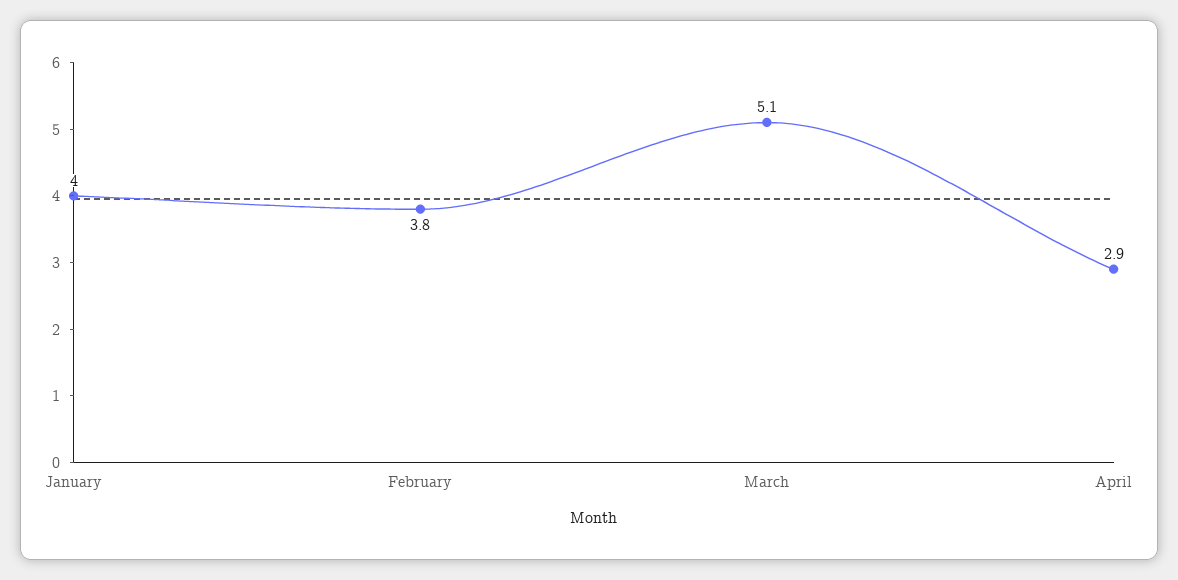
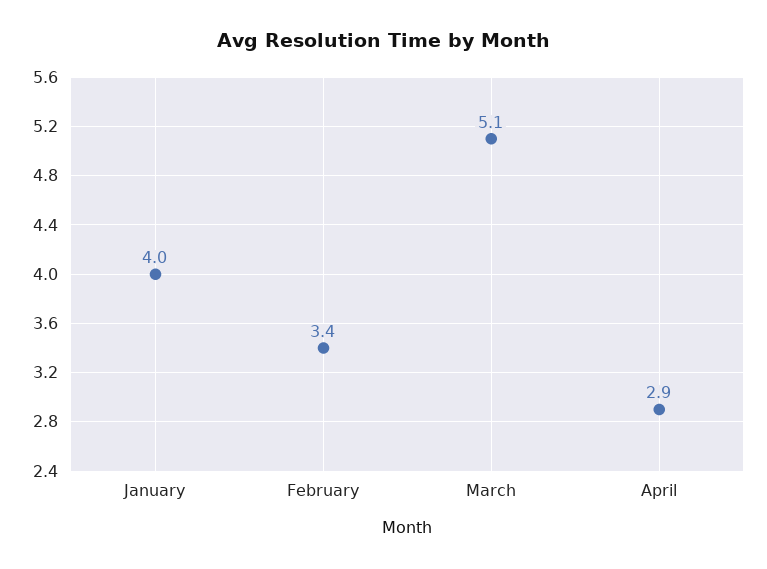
February: 3.8 -> 3.4

